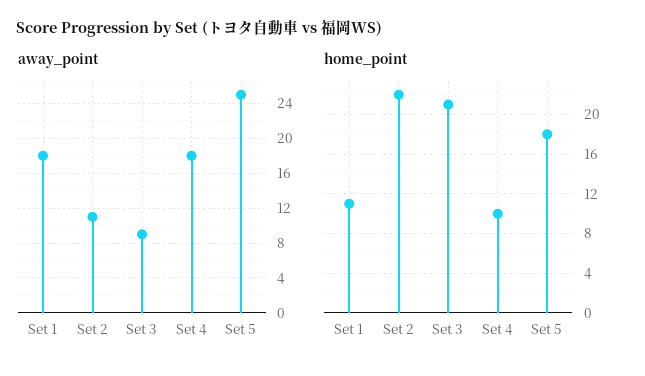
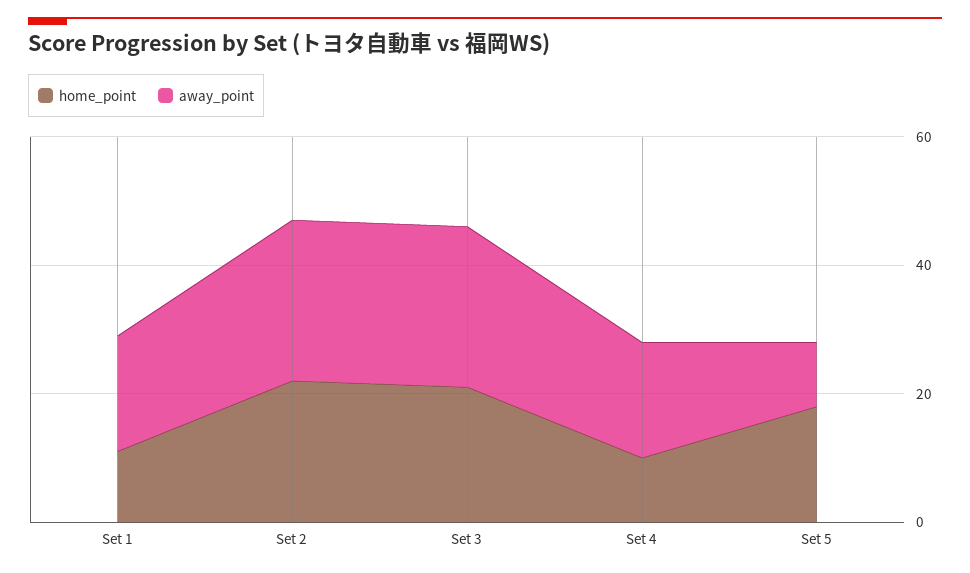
away_point, Set 2: 11 -> 25
away_point, Set 3: 9 -> 25
away_point, Set 5: 25 -> 10

